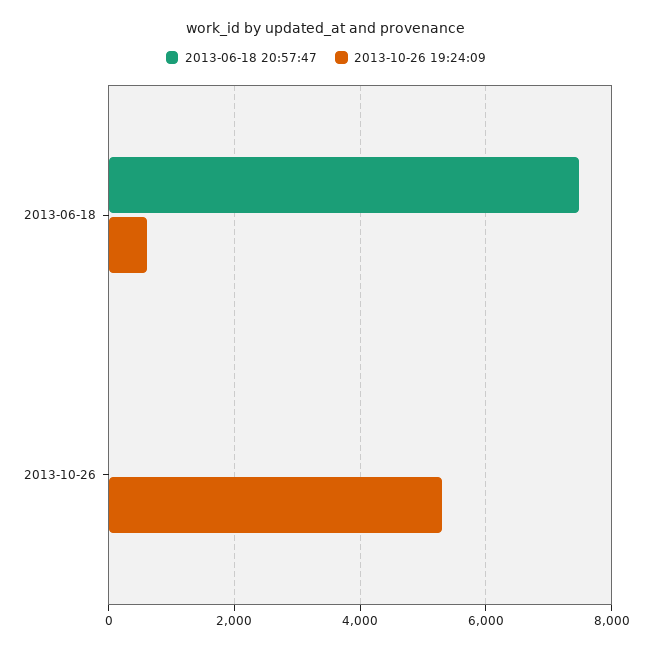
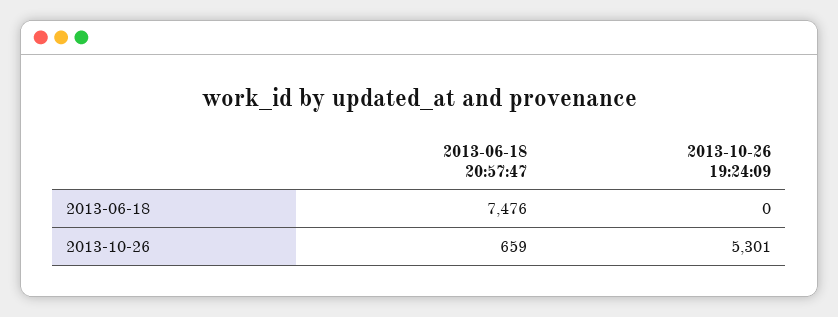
2013-10-26 19:24:09, 2013-06-18: 600 -> 0
2013-06-18 20:57:47, 2013-10-26: 0 -> 659

